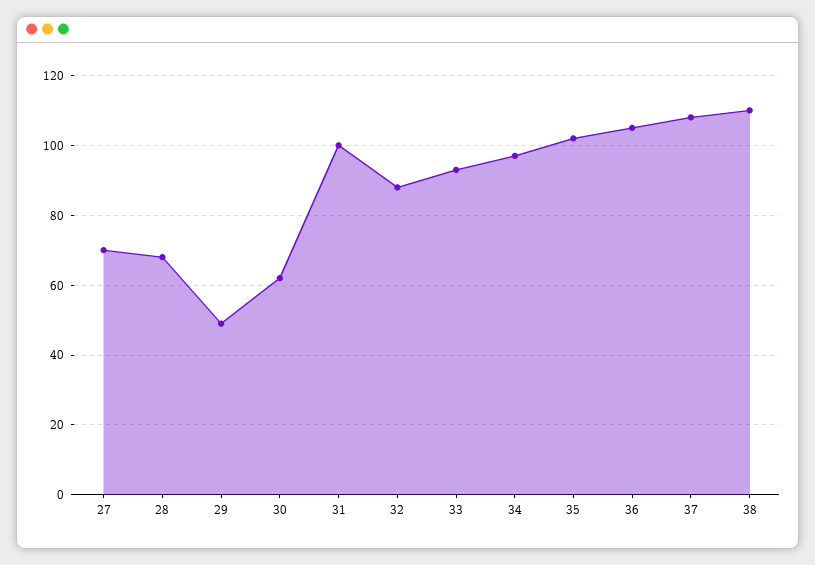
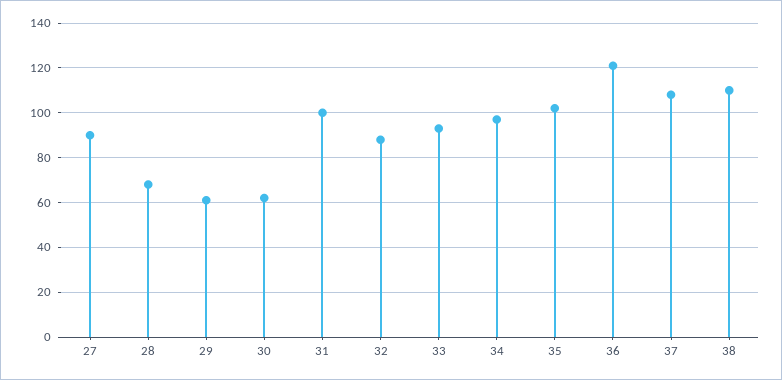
27: 70 -> 90
29: 50 -> 60
36: 105 -> 120

